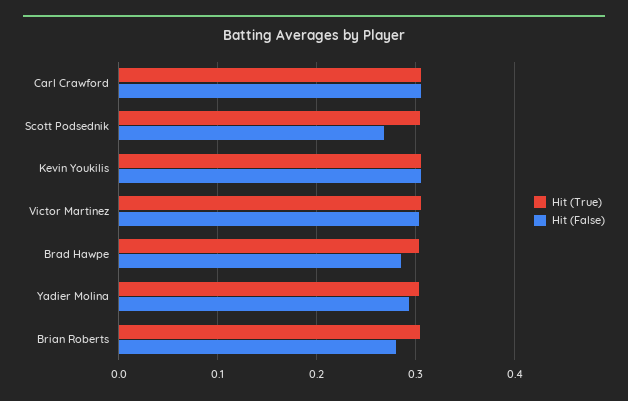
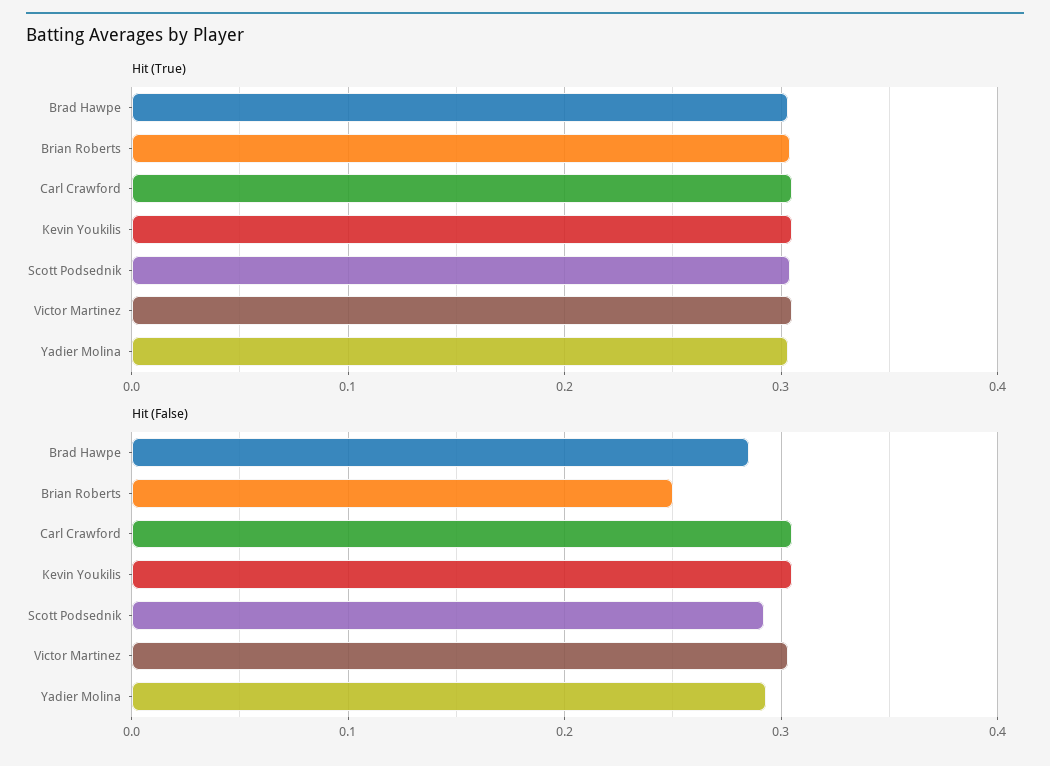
Hit (False), Scott Podsednik: 0.27 -> 0.29
Hit (False), Brian Roberts: 0.28 -> 0.25

